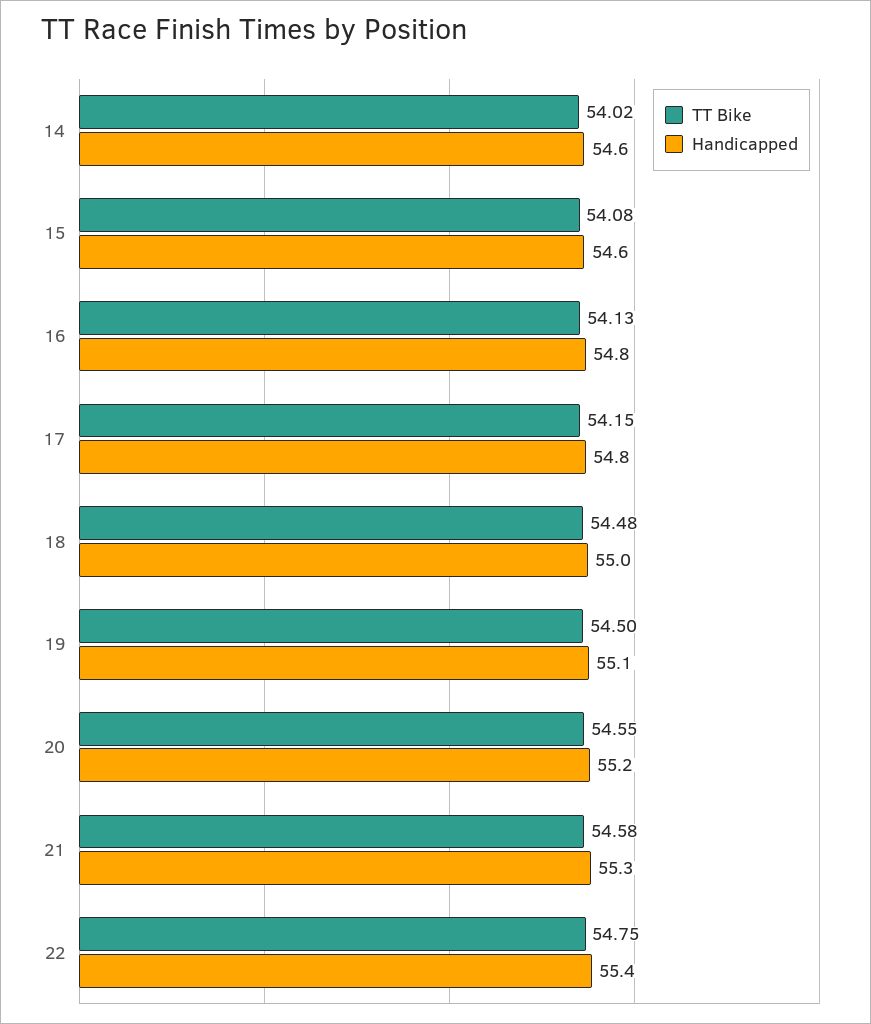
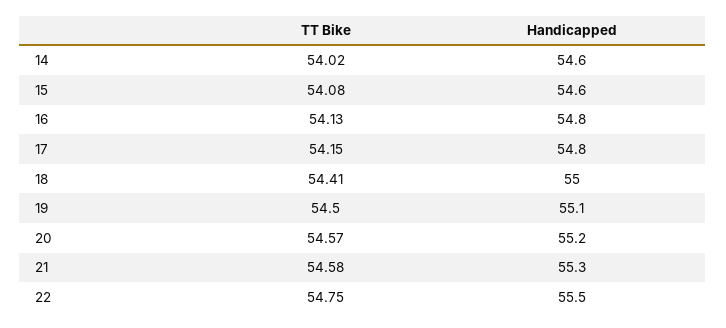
TT Bike, 18: 54.48 -> 54.41
TT Bike, 20: 54.55 -> 54.57
Handicapped, 22: 55.4 -> 55.5

